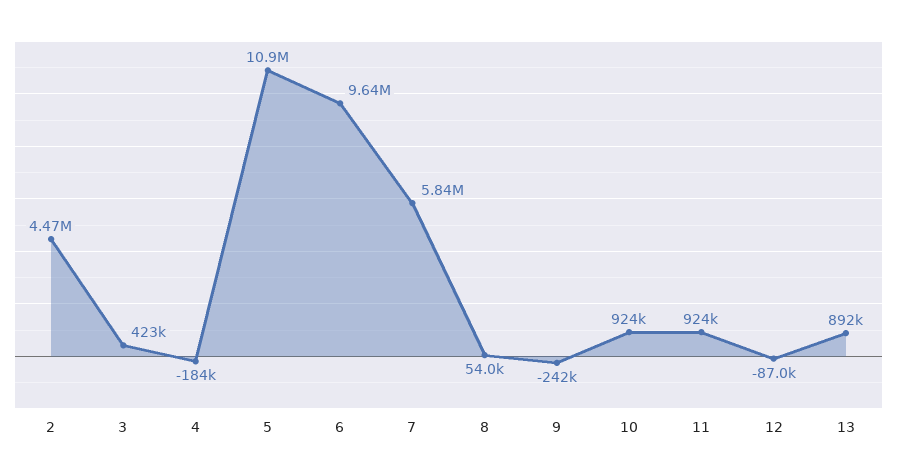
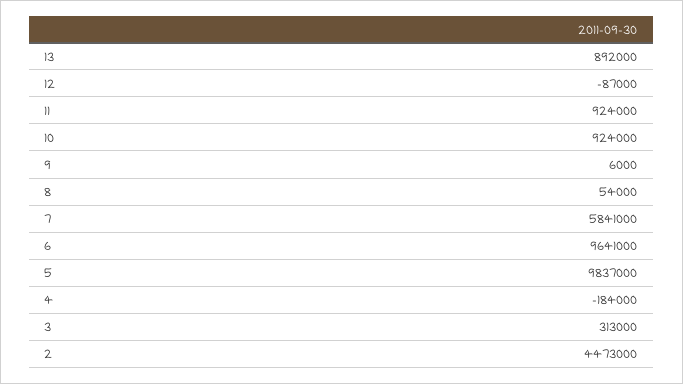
3: 423000 -> 313000
5: 10900000 -> 9837000
9: -242000 -> 6000

